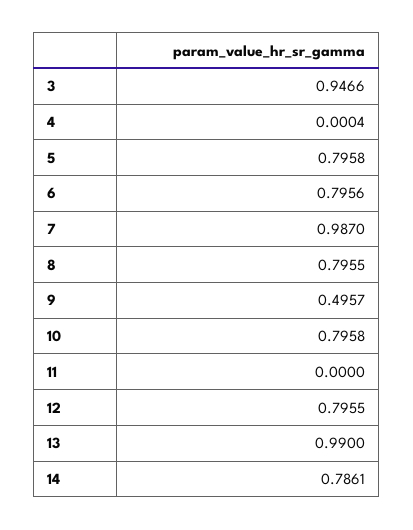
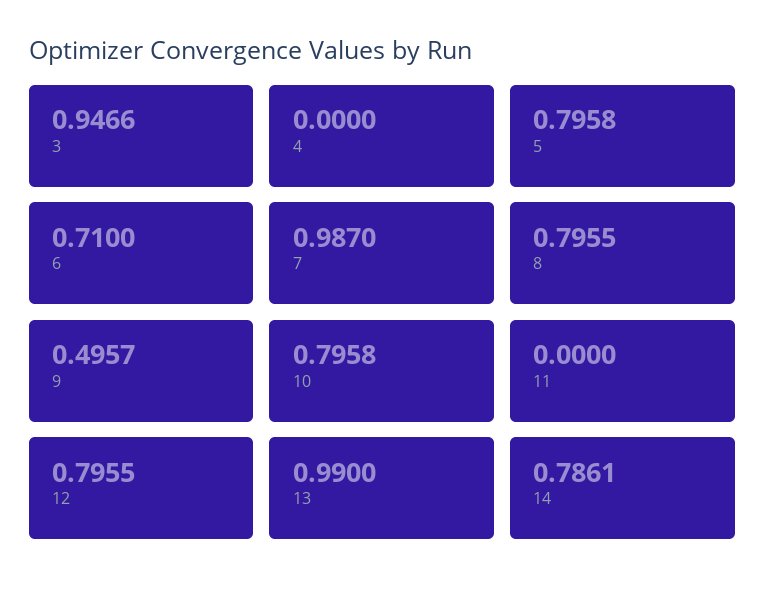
4: 0.0004 -> 0
6: 0.7956 -> 0.71

